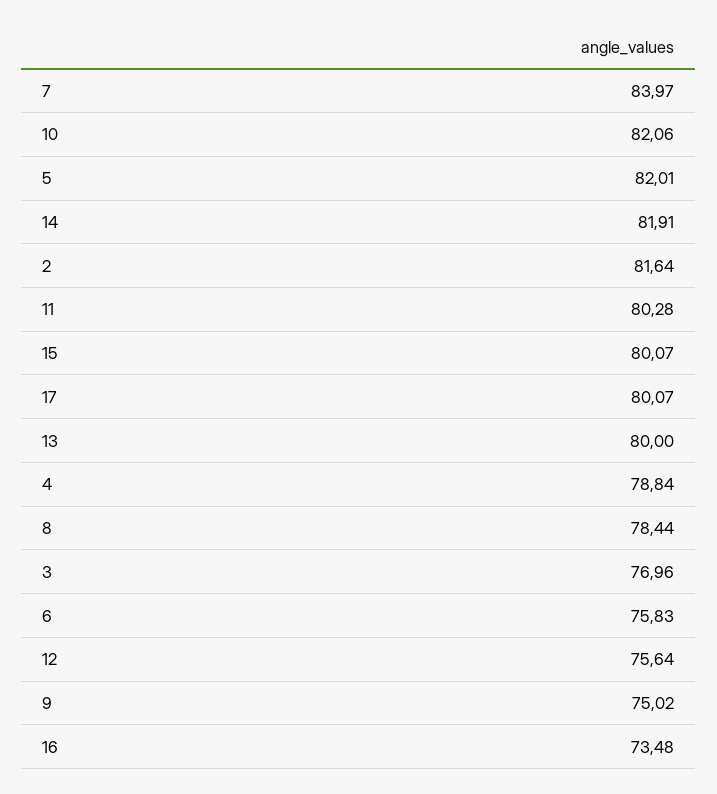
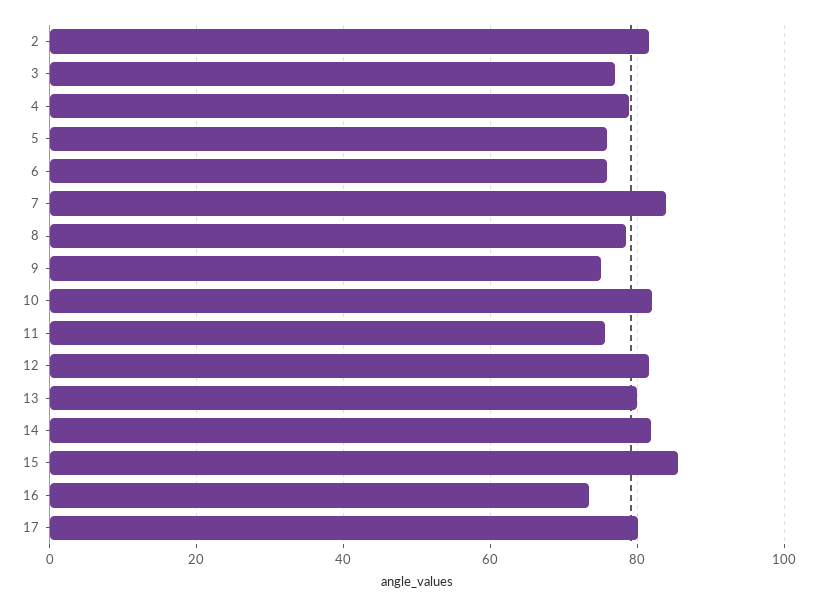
5: 82.01 -> 76
11: 80.28 -> 76
15: 80.07 -> 86
12: 75.64 -> 82

